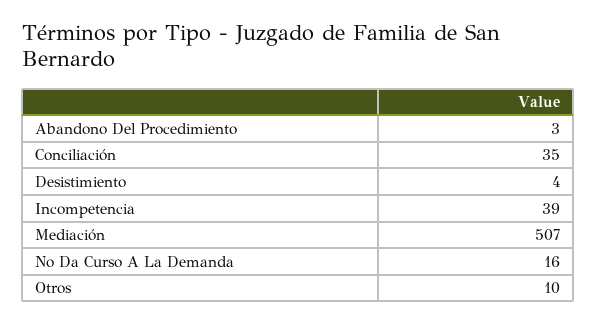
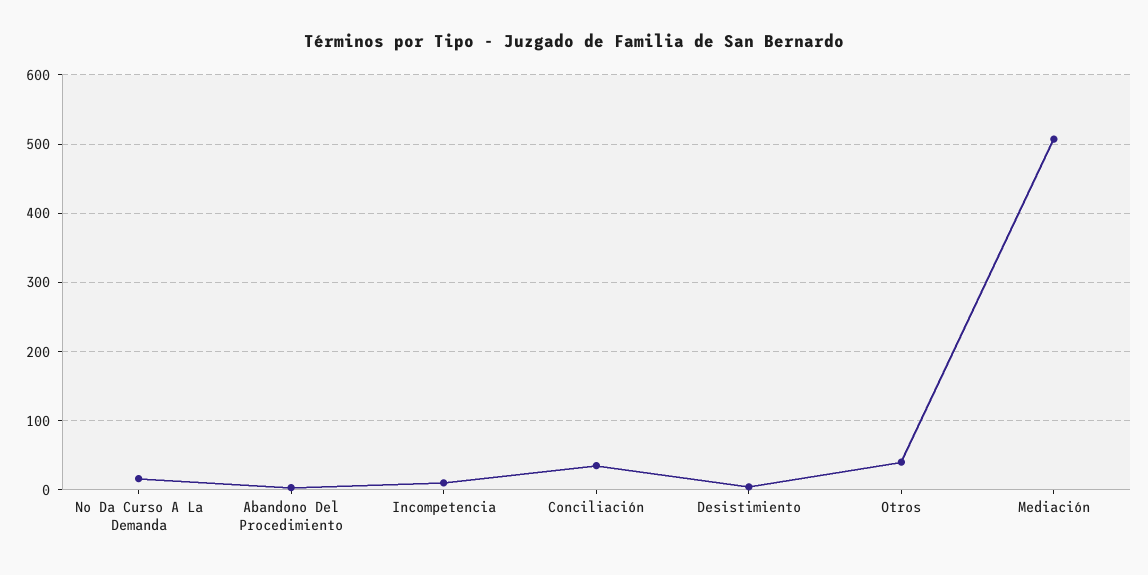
Incompetencia: 39 -> 10
Otros: 10 -> 40

